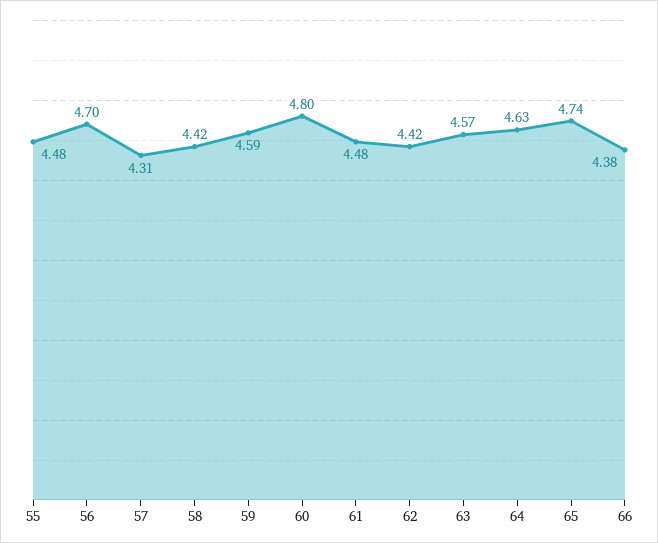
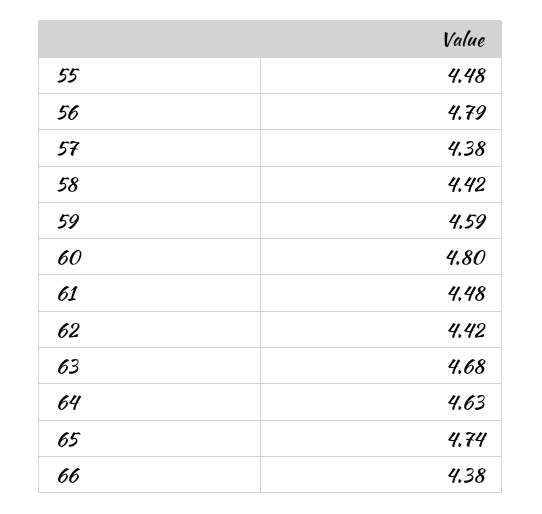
56: 4.7 -> 4.79
57: 4.31 -> 4.38
63: 4.57 -> 4.68

